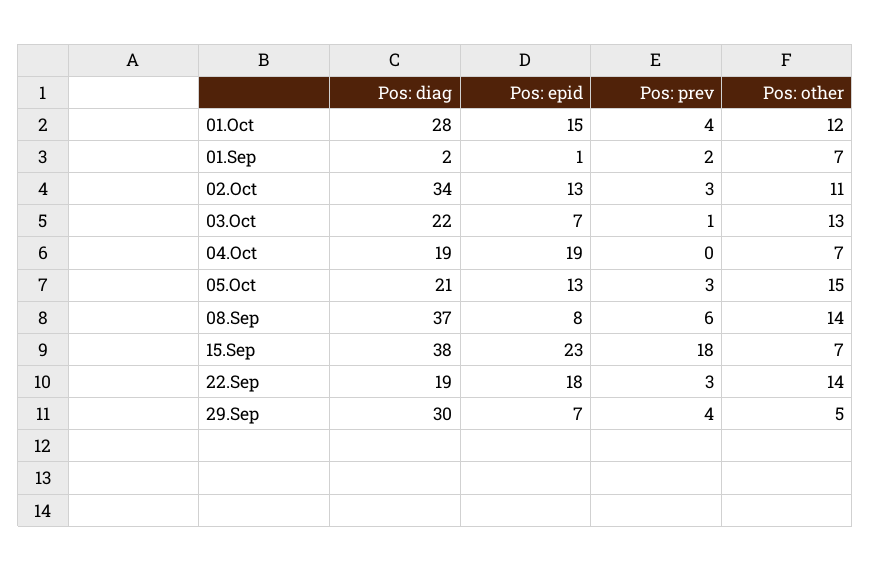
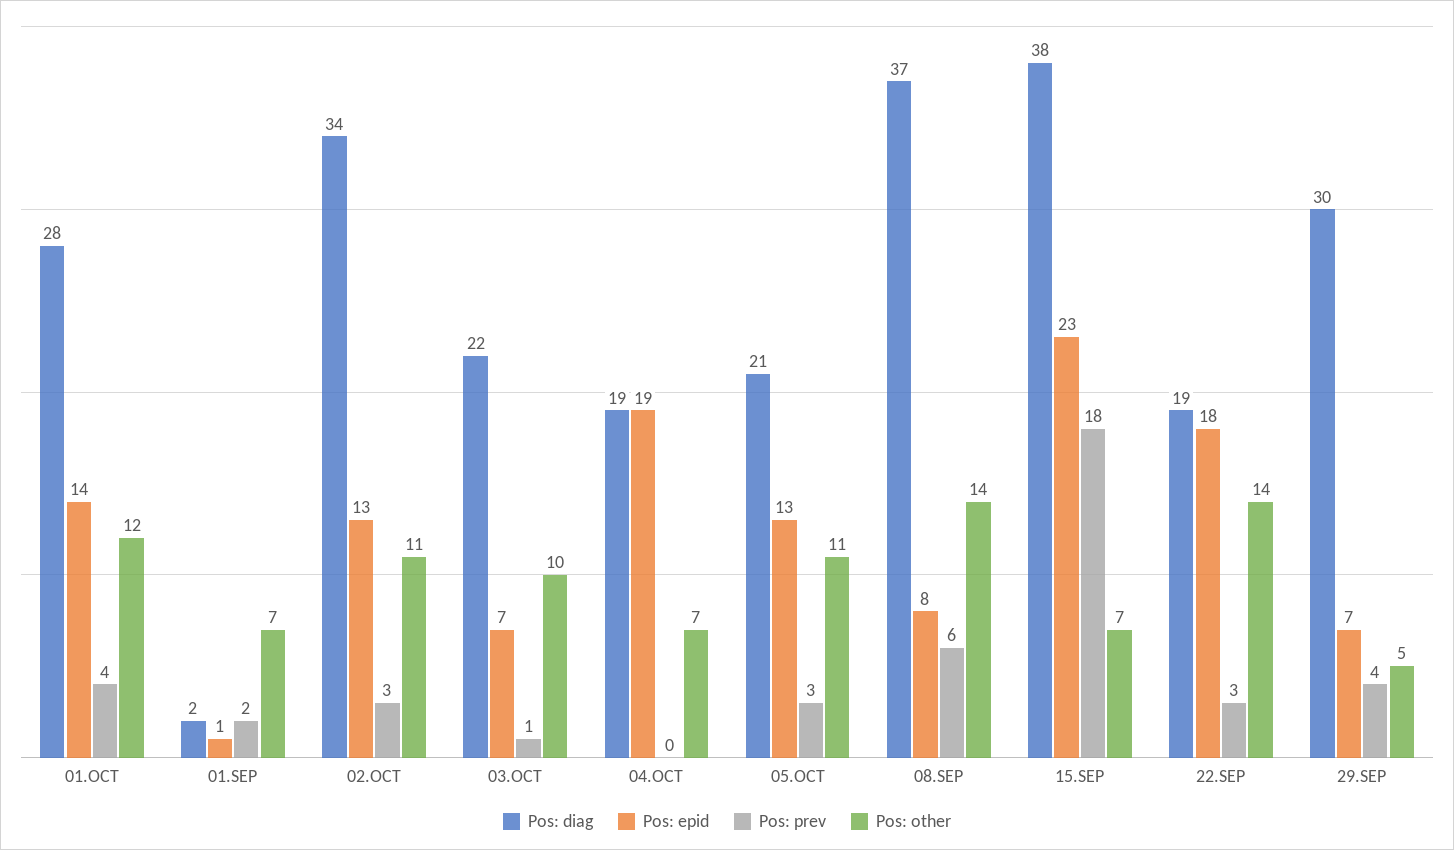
Pos: epid, 01.Oct: 15 -> 14
Pos: other, 03.Oct: 13 -> 10
Pos: other, 05.Oct: 15 -> 11

